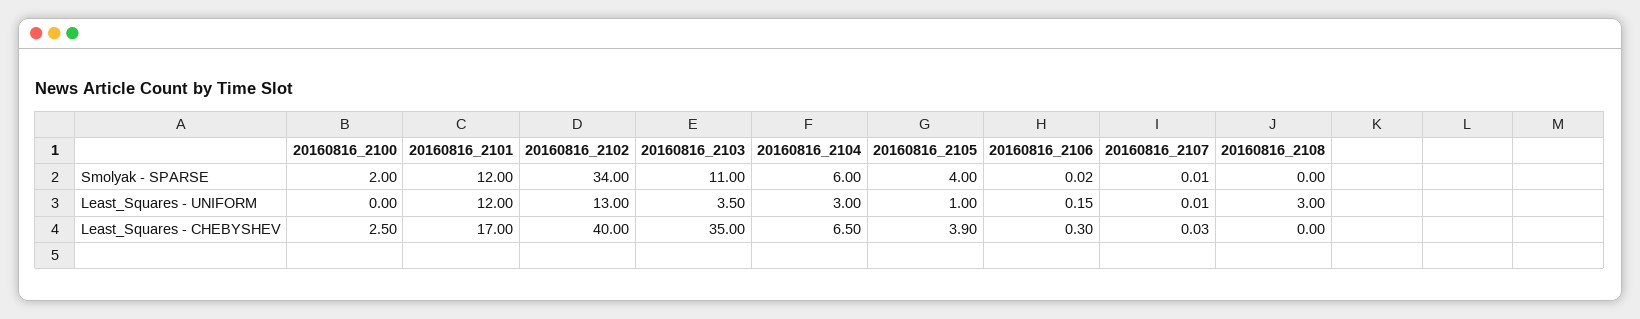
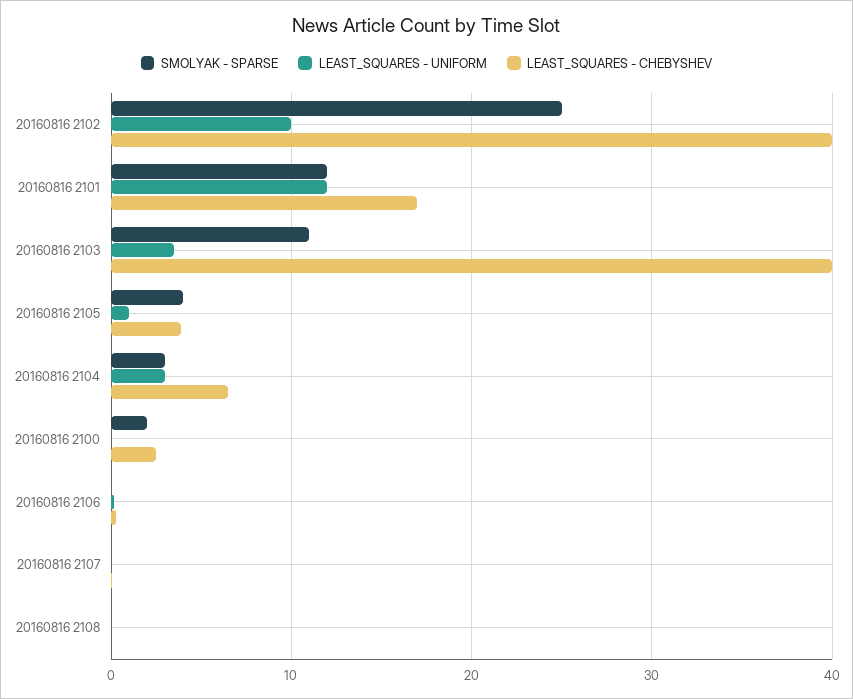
Smolyak - SPARSE, 20160816_2102: 34 -> 25
Smolyak - SPARSE, 20160816_2104: 6 -> 3
Least_Squares - UNIFORM, 20160816_2102: 13 -> 10
Least_Squares - UNIFORM, 20160816_2108: 3 -> 0
Least_Squares - CHEBYSHEV, 20160816_2103: 35 -> 40

